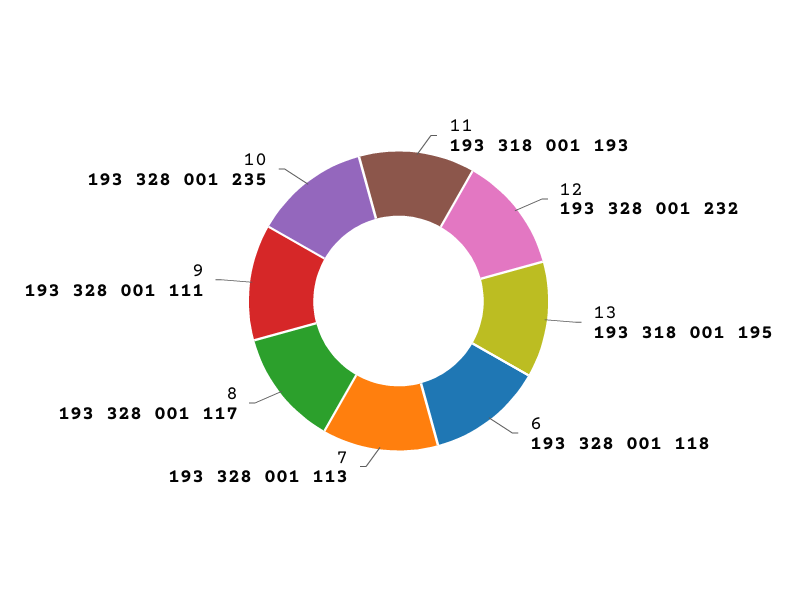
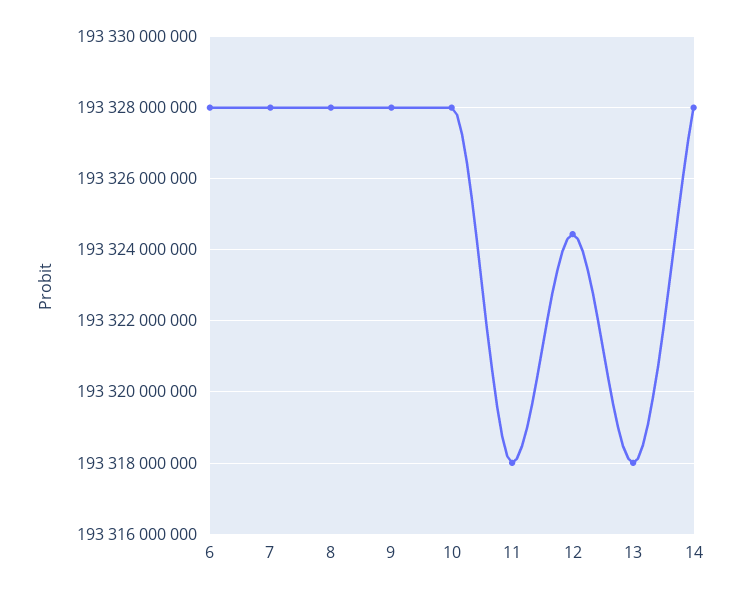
12: 193328001232 -> 193324400000
14: none -> 193328000000

